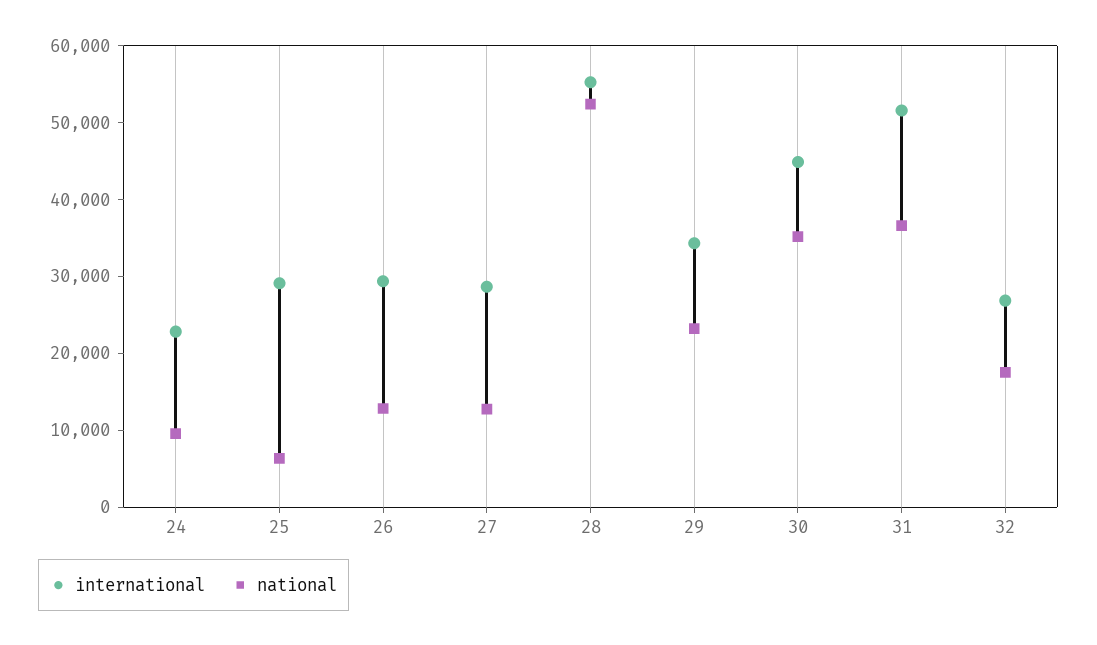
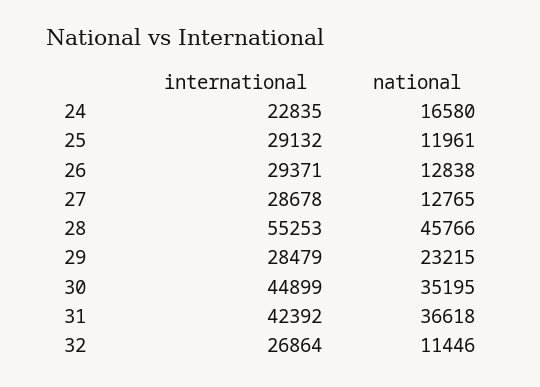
national, 24: 10000 -> 16580
national, 25: 6000 -> 11961
national, 28: 52000 -> 45766
international, 29: 34000 -> 28479
international, 31: 52000 -> 42392
national, 32: 18000 -> 11446

